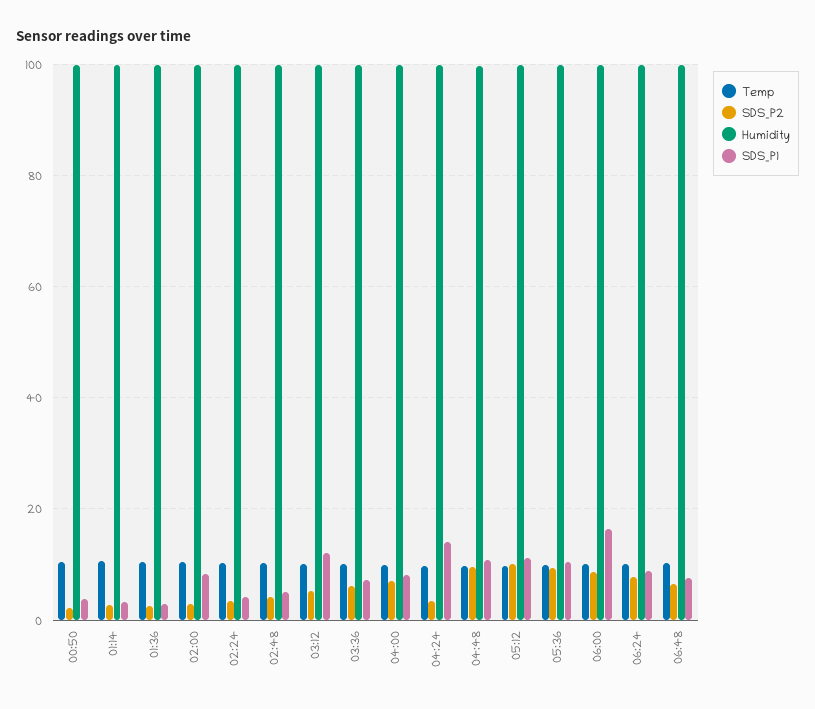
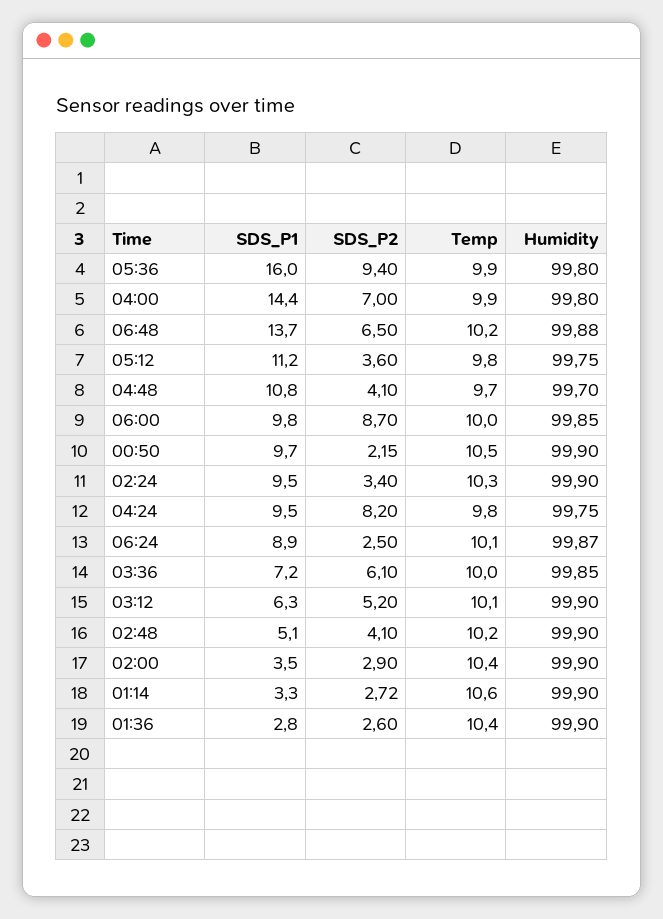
SDS_P1, 00:50: 4 -> 9.7
SDS_P1, 02:00: 8 -> 3.5
SDS_P1, 02:24: 4 -> 9.5
SDS_P1, 03:12: 12 -> 6.3
SDS_P1, 04:00: 8 -> 14.4
SDS_P2, 04:24: 4 -> 8.2
SDS_P1, 04:24: 14 -> 9.5
SDS_P2, 04:48: 10 -> 4.1
SDS_P2, 05:12: 10 -> 3.6
SDS_P1, 05:36: 10 -> 16
SDS_P1, 06:00: 16 -> 9.8
SDS_P2, 06:24: 8 -> 2.5
SDS_P1, 06:48: 8 -> 13.7

